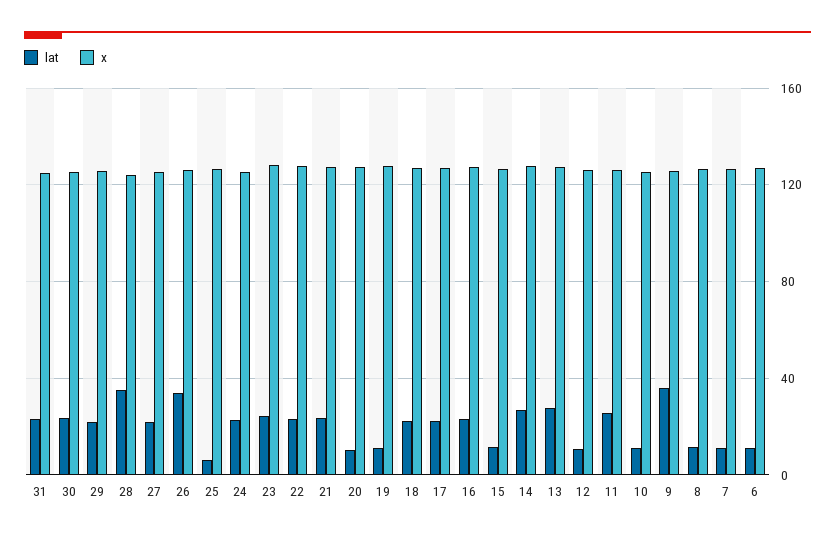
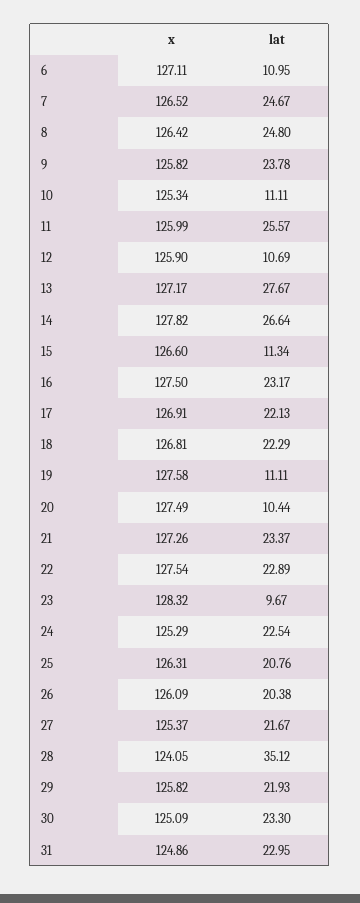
lat, 26: 35 -> 20.38
lat, 25: 5 -> 20.76
lat, 23: 25 -> 9.67
lat, 9: 35 -> 23.78
lat, 8: 10 -> 24.8
lat, 7: 10 -> 24.67

